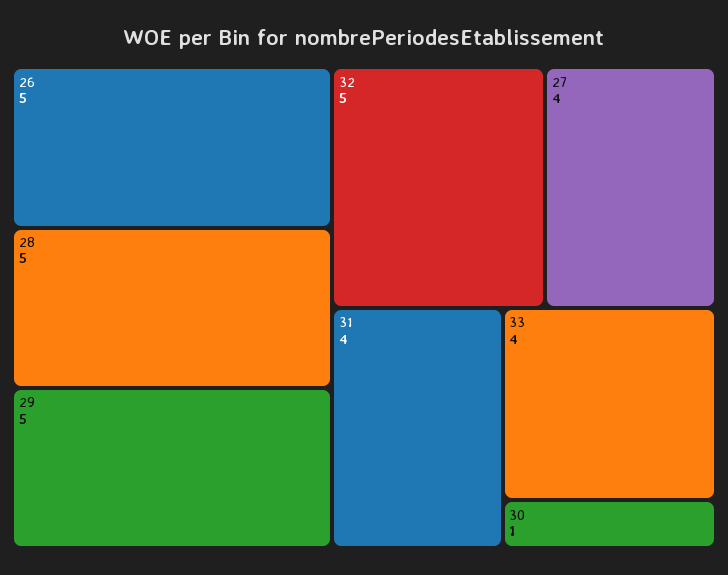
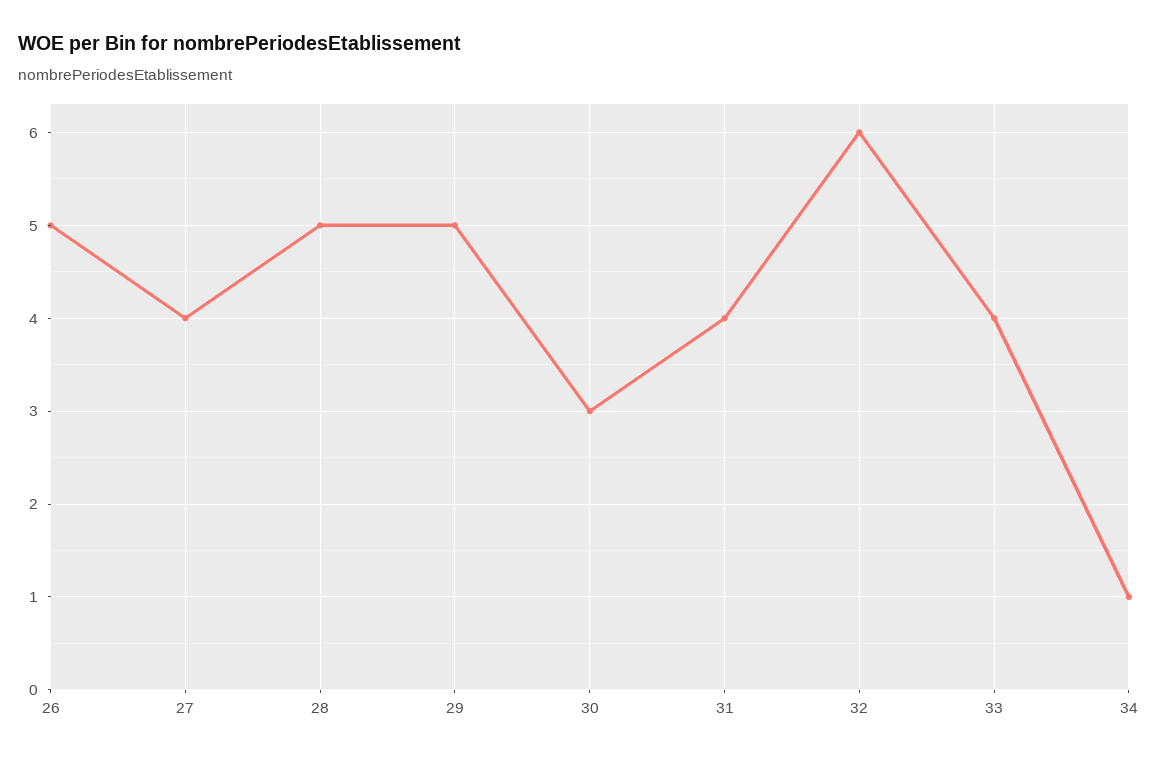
32: 5 -> 6
30: 1 -> 3
34: none -> 1

